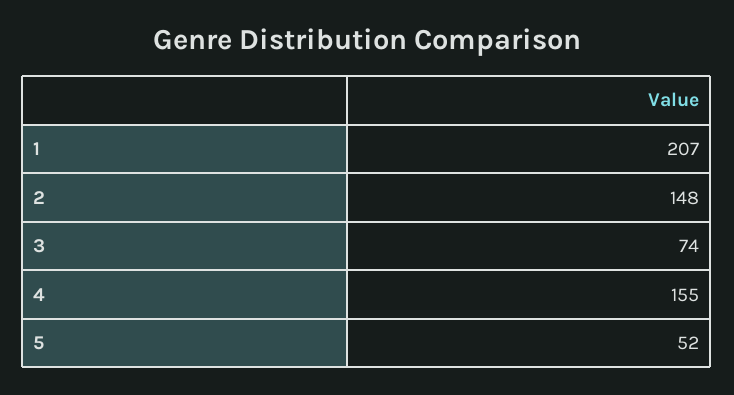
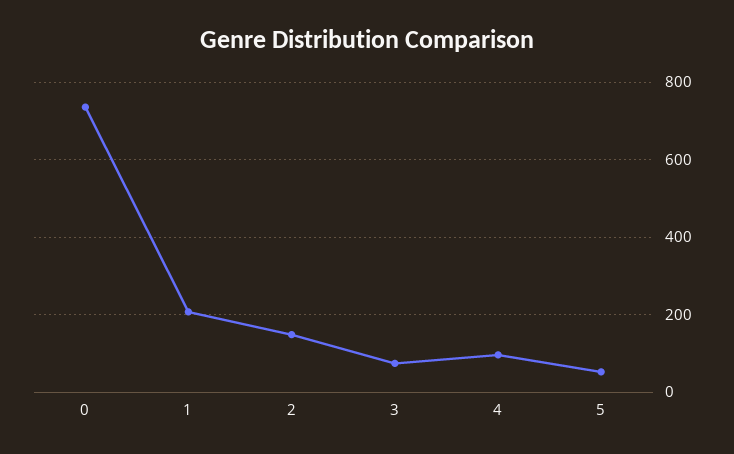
4: 155 -> 100
0: none -> 740

